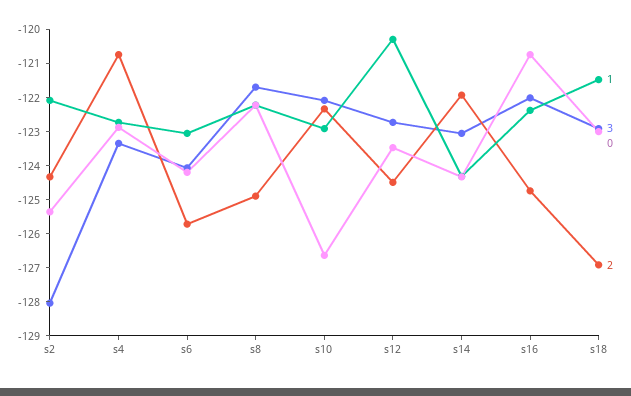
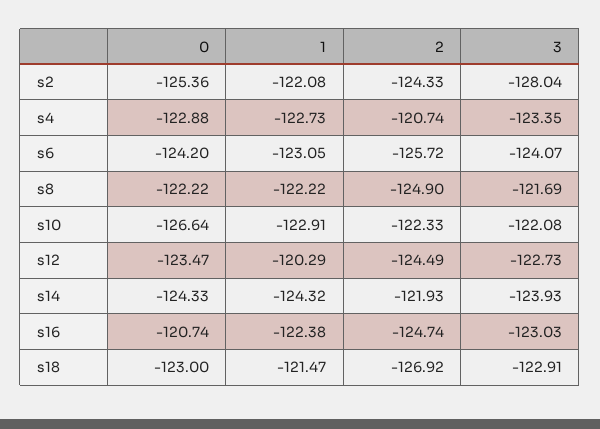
3, s14: -123 -> -123.93
3, s16: -122 -> -123.03

